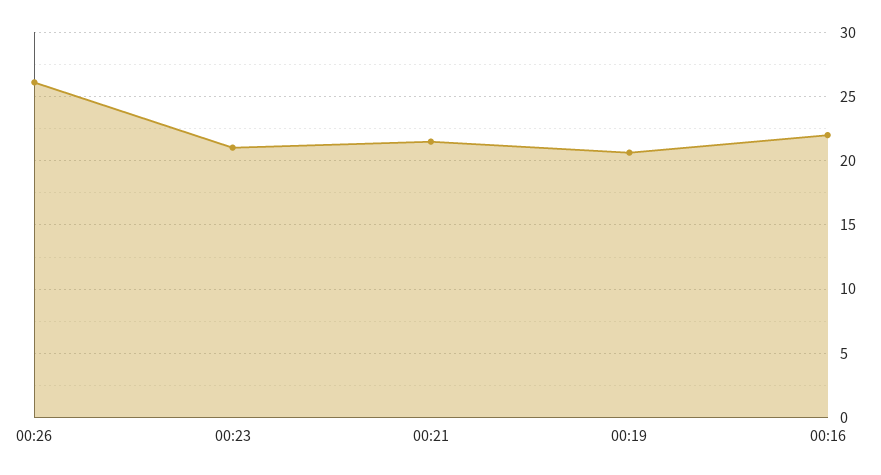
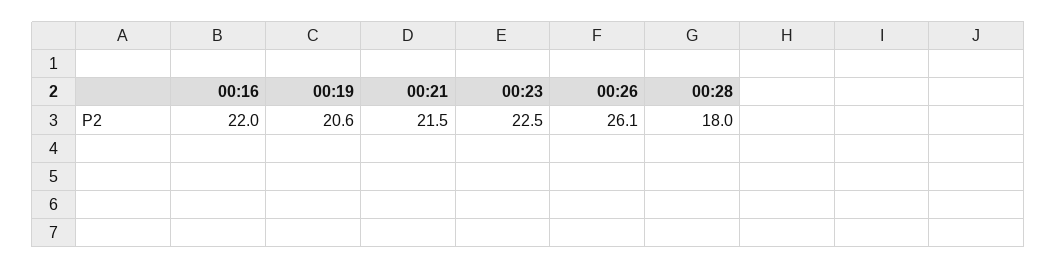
00:23: 21 -> 22.5
00:28: none -> 18

